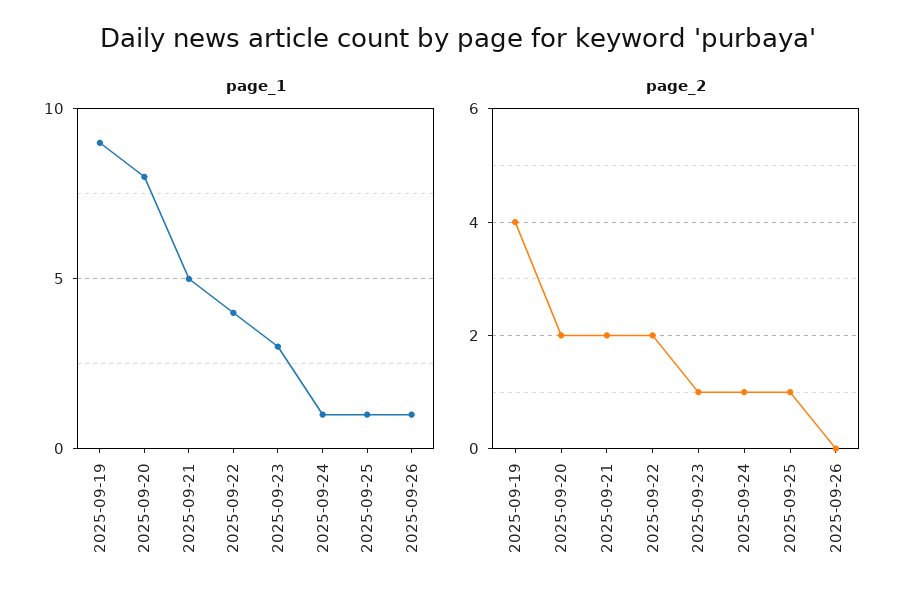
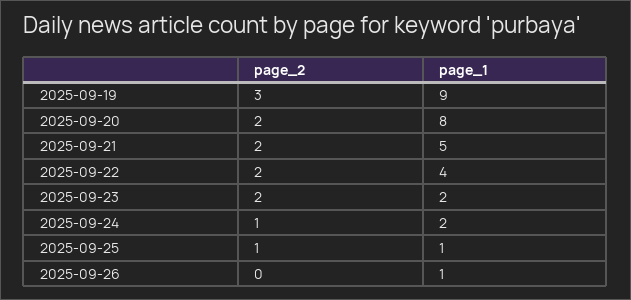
page_1, 2025-09-23: 3 -> 2
page_1, 2025-09-24: 1 -> 2
page_2, 2025-09-19: 4 -> 3
page_2, 2025-09-23: 1 -> 2

